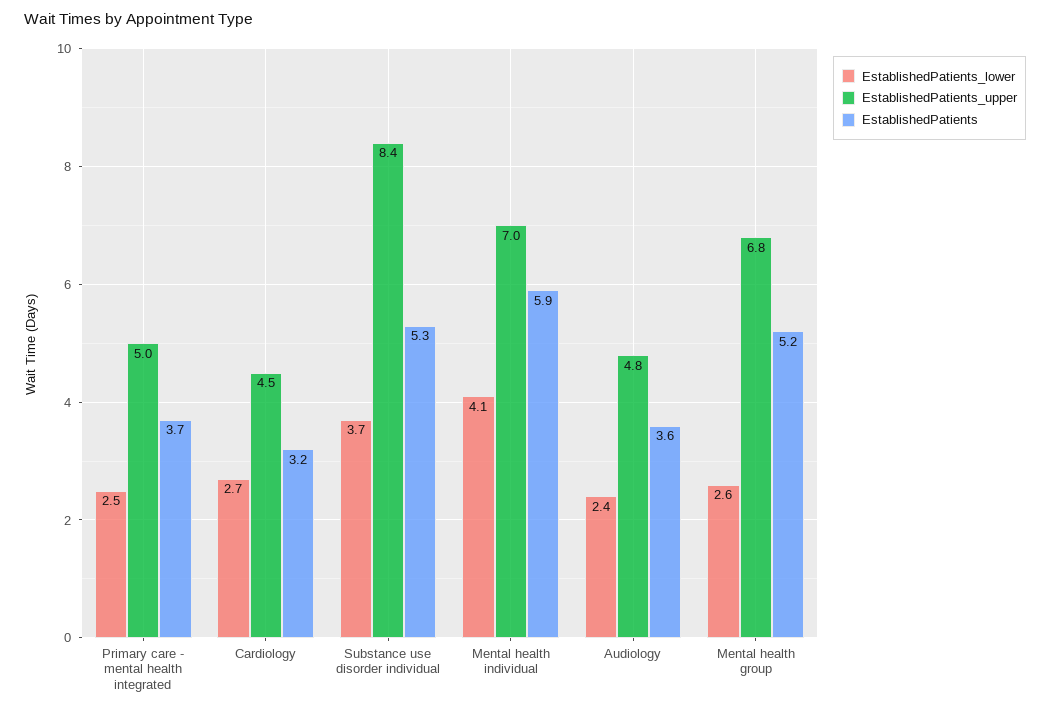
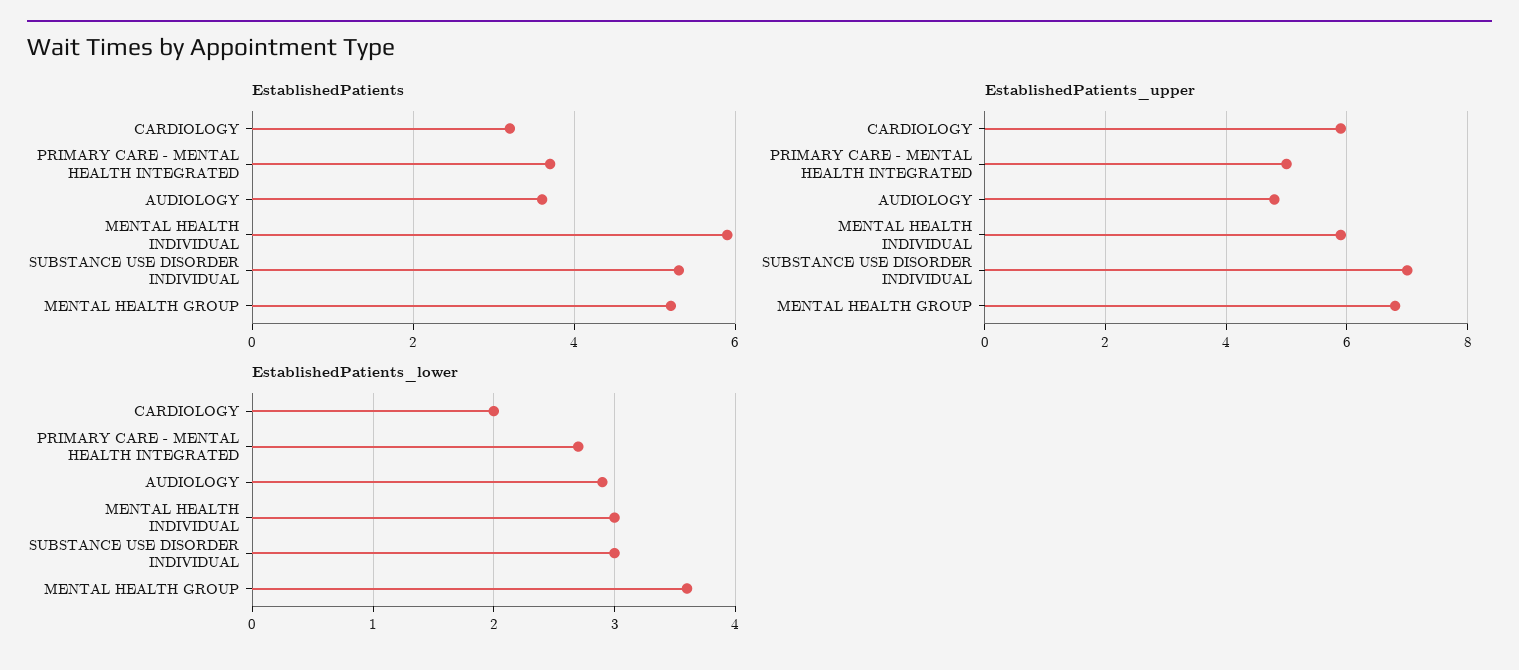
EstablishedPatients_lower, Primary care - mental health integrated: 2.5 -> 2.7
EstablishedPatients_lower, Cardiology: 2.7 -> 2
EstablishedPatients_upper, Cardiology: 4.5 -> 6
EstablishedPatients_lower, Substance use disorder individual: 3.7 -> 3
EstablishedPatients_upper, Substance use disorder individual: 8.4 -> 7
EstablishedPatients_lower, Mental health individual: 4.1 -> 3
EstablishedPatients_upper, Mental health individual: 7 -> 6
EstablishedPatients_lower, Audiology: 2.4 -> 2.9
EstablishedPatients_lower, Mental health group: 2.6 -> 3.6

